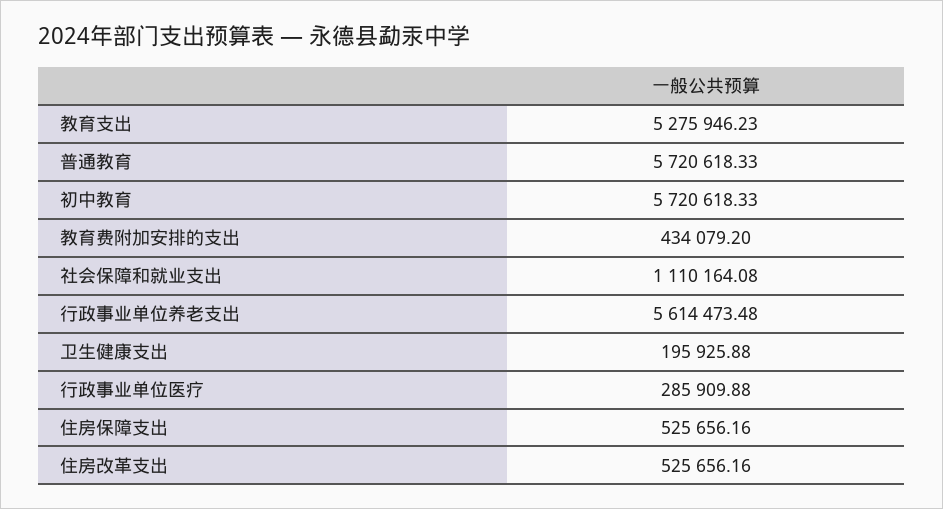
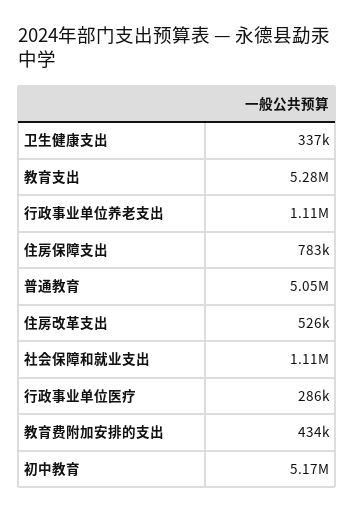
普通教育: 5720618.33 -> 5050000
初中教育: 5720618.33 -> 5170000
行政事业单位养老支出: 5614473.48 -> 1110000
卫生健康支出: 195925.88 -> 337000
住房保障支出: 525656.16 -> 783000

